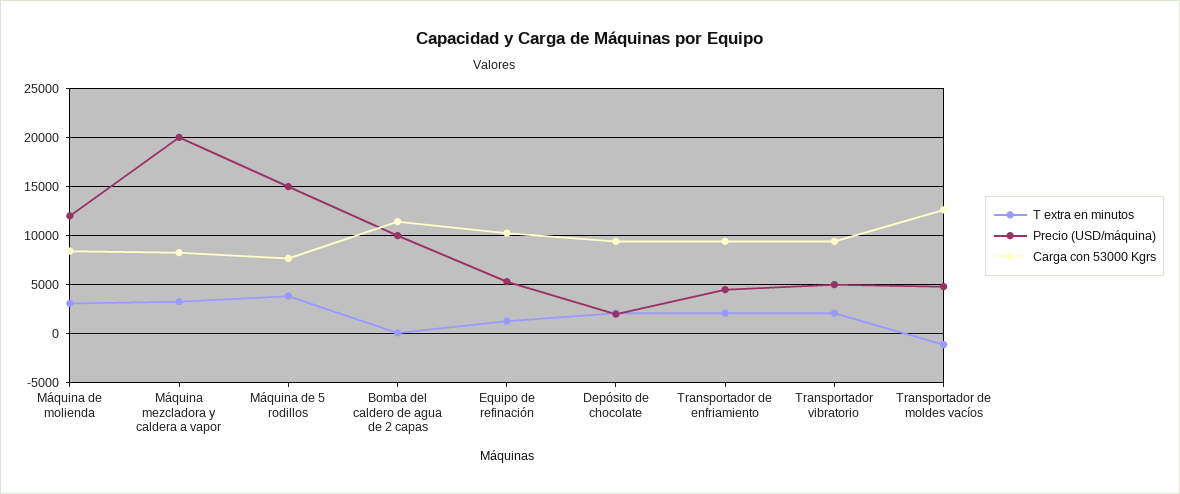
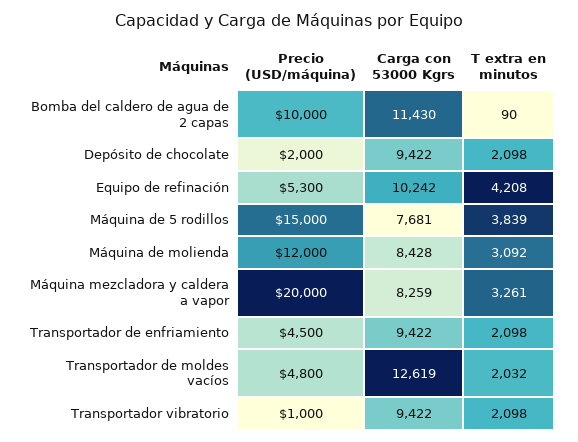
T extra en minutos, Equipo de refinación: 1000 -> 4208
Precio (USD/máquina), Transportador vibratorio: 5000 -> 1000
T extra en minutos, Transportador de moldes vacíos: -1000 -> 2032

